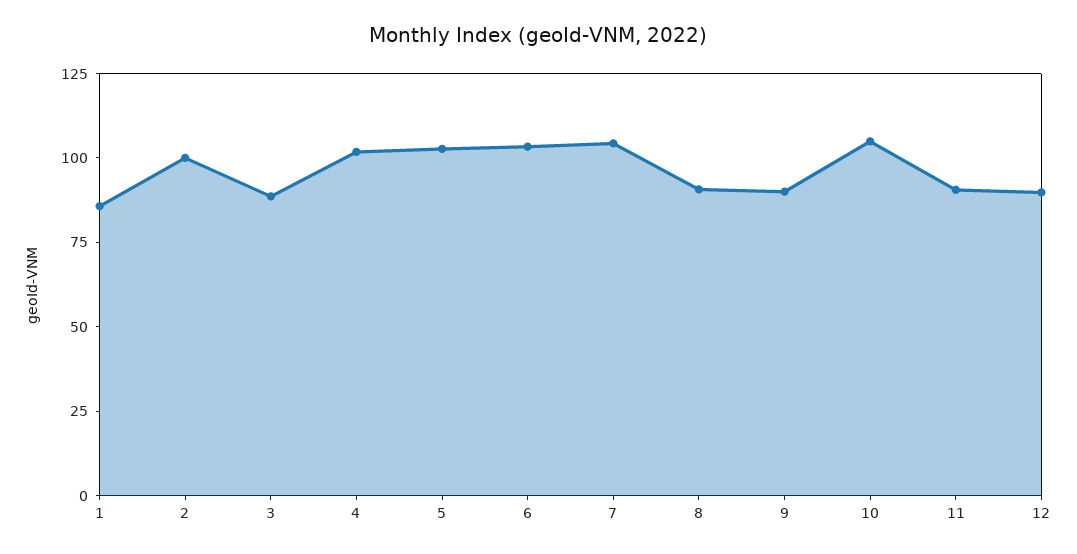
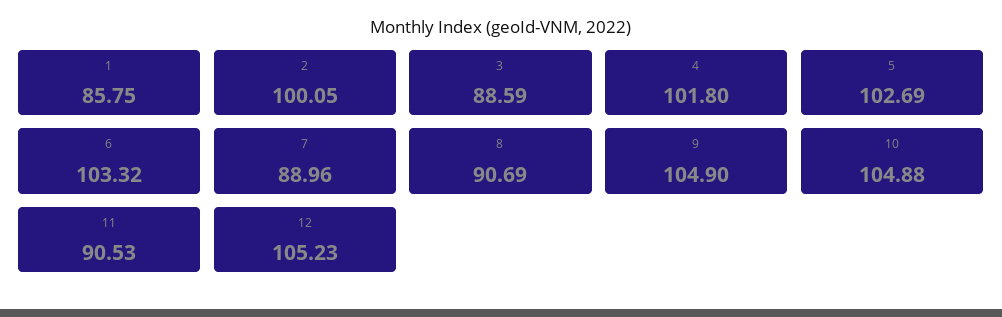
7: 105 -> 88.96
9: 90 -> 104.9
12: 90 -> 105.23

